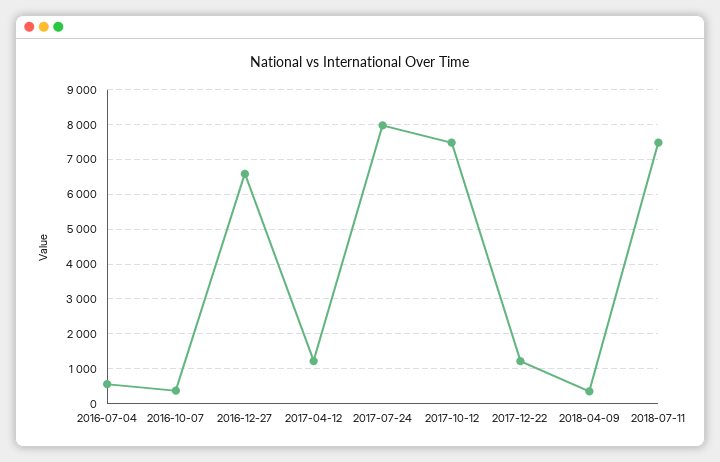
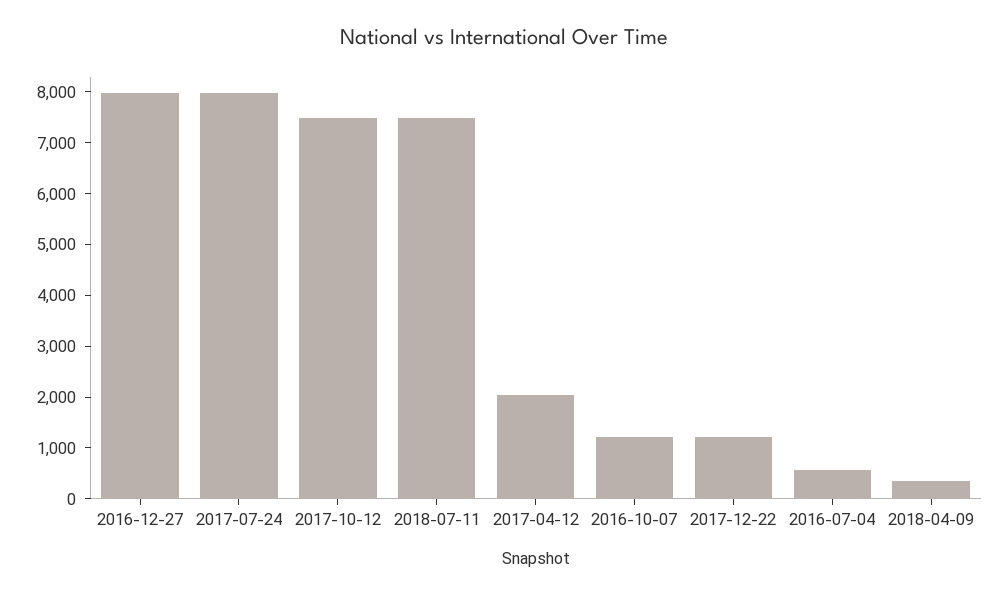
2016-10-07: 400 -> 1200
2016-12-27: 6600 -> 8000
2017-04-12: 1200 -> 2000

